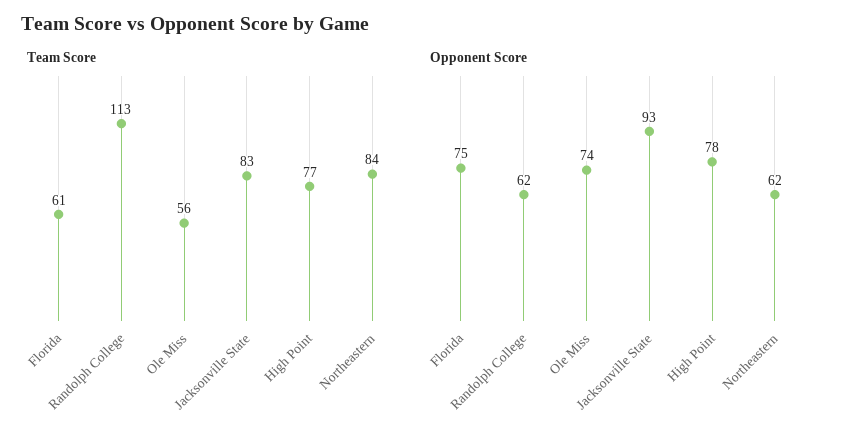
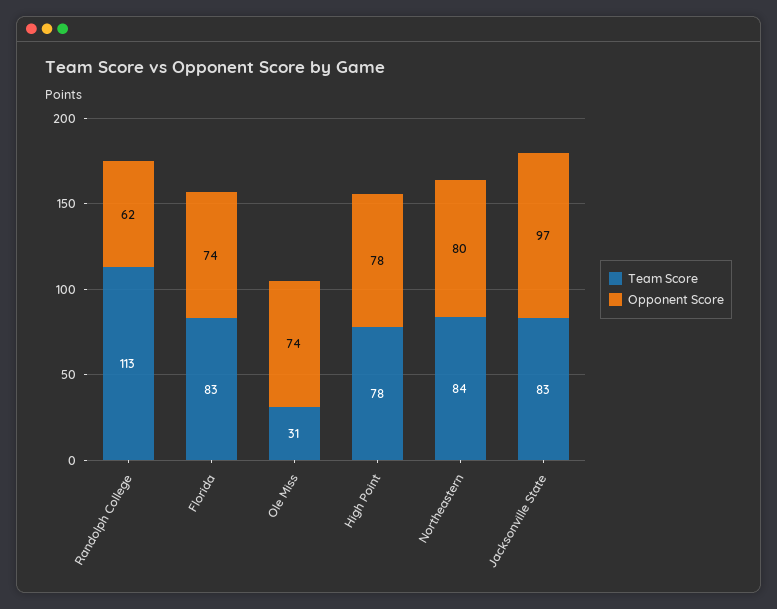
Team Score, Florida: 61 -> 83
Team Score, Ole Miss: 56 -> 31
Team Score, High Point: 77 -> 78
Opponent Score, Florida: 75 -> 74
Opponent Score, Jacksonville State: 93 -> 97
Opponent Score, Northeastern: 62 -> 80

